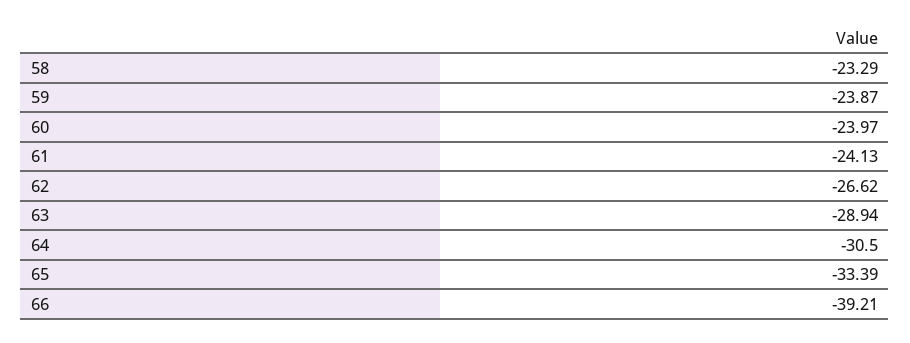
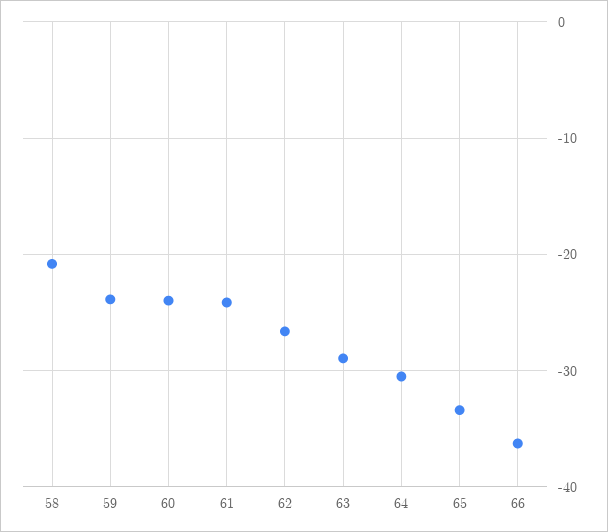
58: -23.29 -> -21
66: -39.21 -> -36

